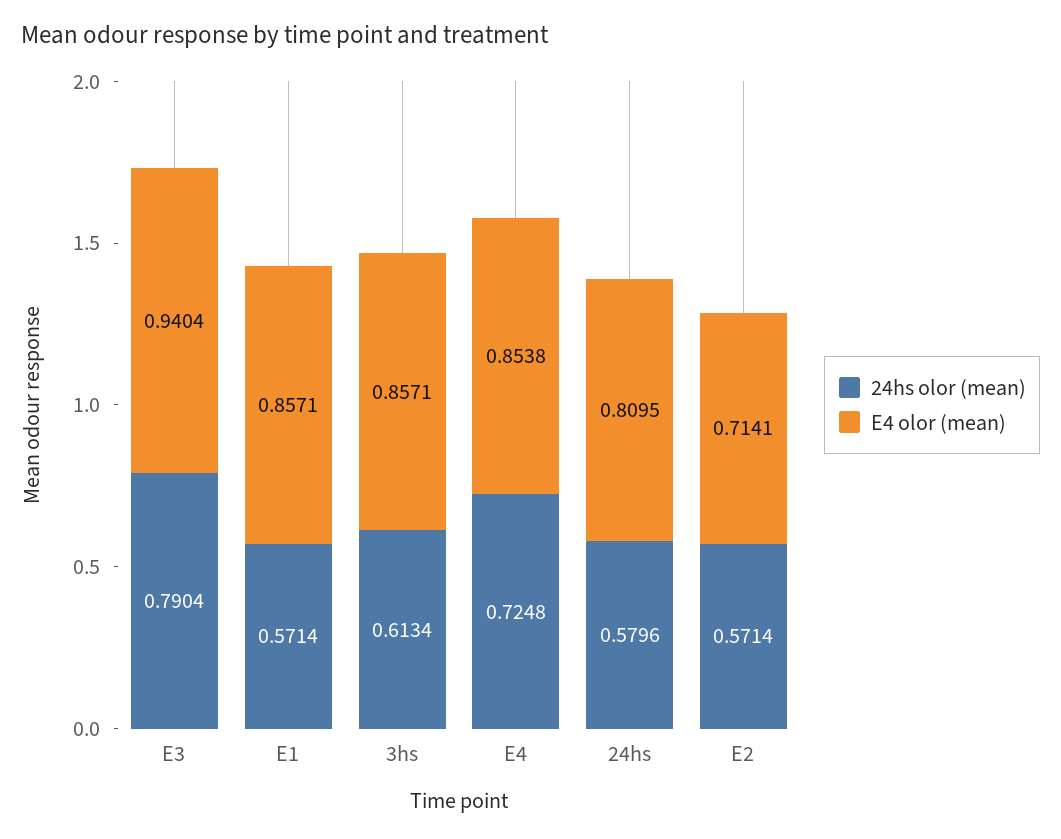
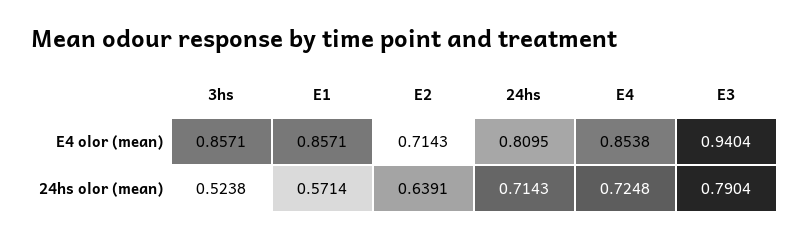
24hs olor (mean), 3hs: 0.6134 -> 0.5238
24hs olor (mean), 24hs: 0.5796 -> 0.7143
24hs olor (mean), E2: 0.5714 -> 0.6391
E4 olor (mean), E2: 0.7141 -> 0.7143

